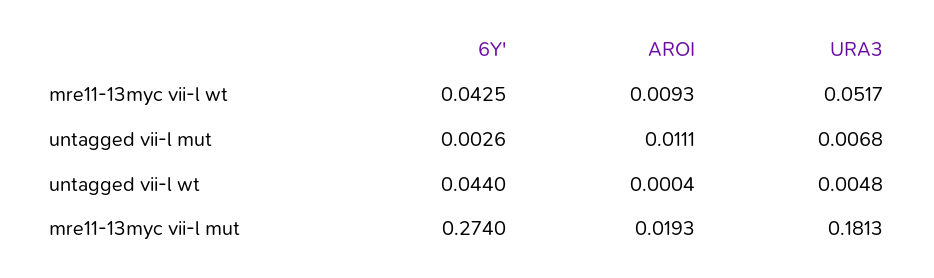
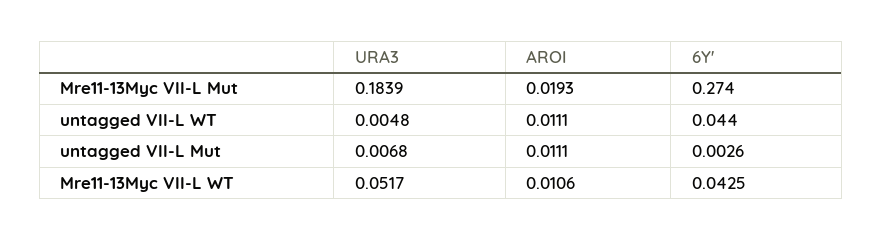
AROI, mre11-13myc vii-l wt: 0.0093 -> 0.0106
AROI, untagged vii-l wt: 0.0004 -> 0.0111
URA3, mre11-13myc vii-l mut: 0.1813 -> 0.1839

